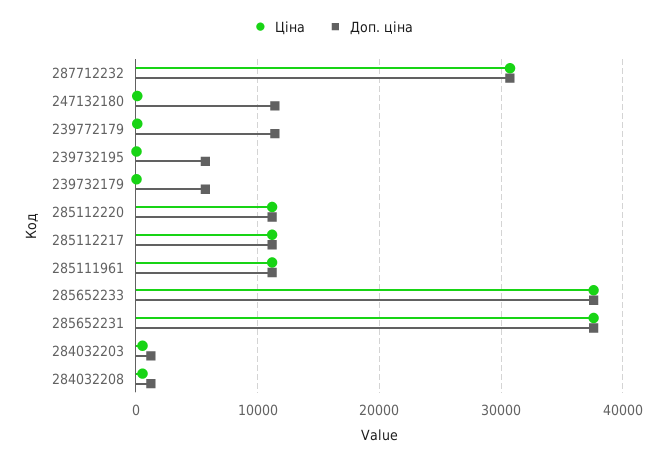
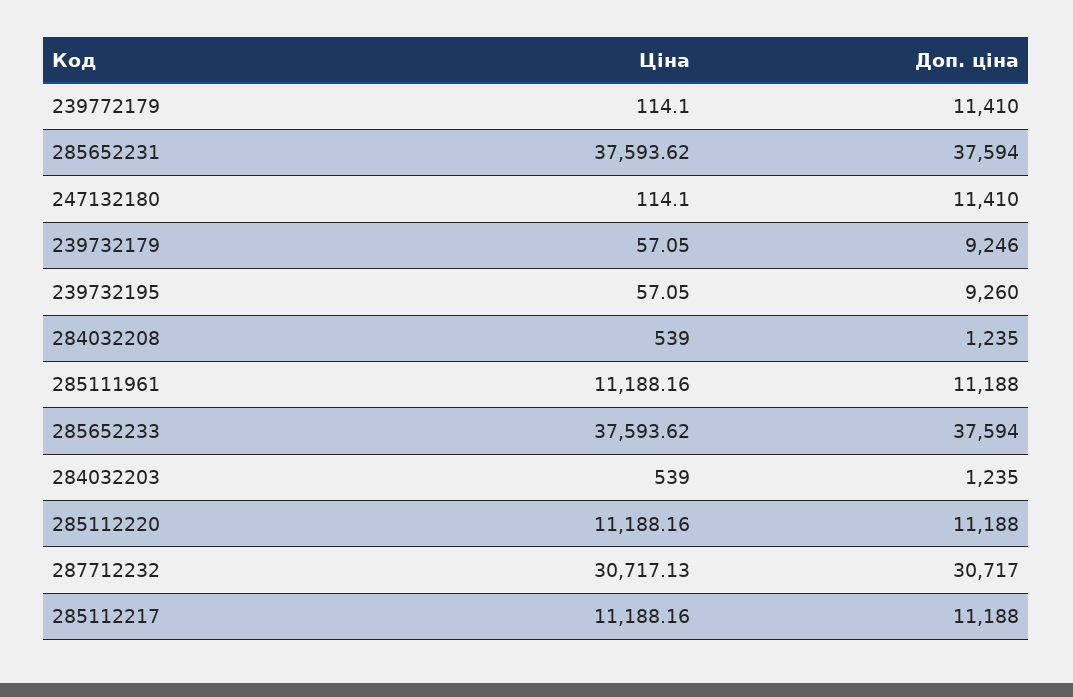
Доп. ціна, 239732195: 6000 -> 9260
Доп. ціна, 239732179: 6000 -> 9246

